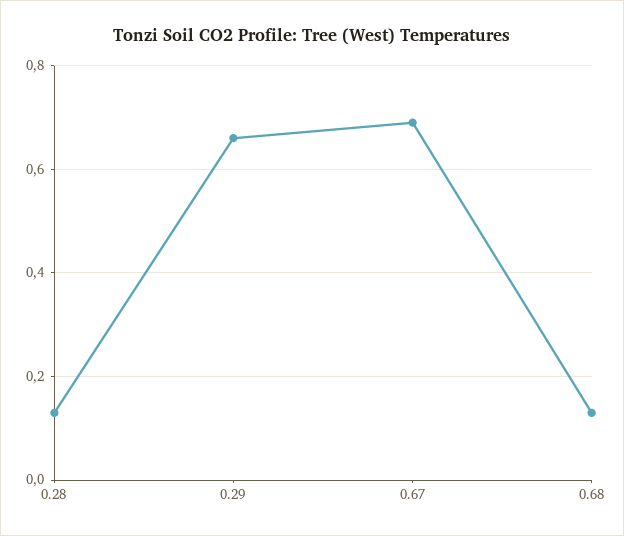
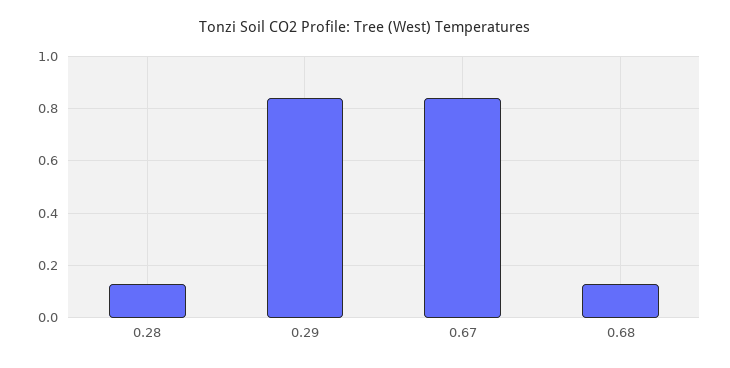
0.29: 0.65 -> 0.85
0.67: 0.7 -> 0.85

